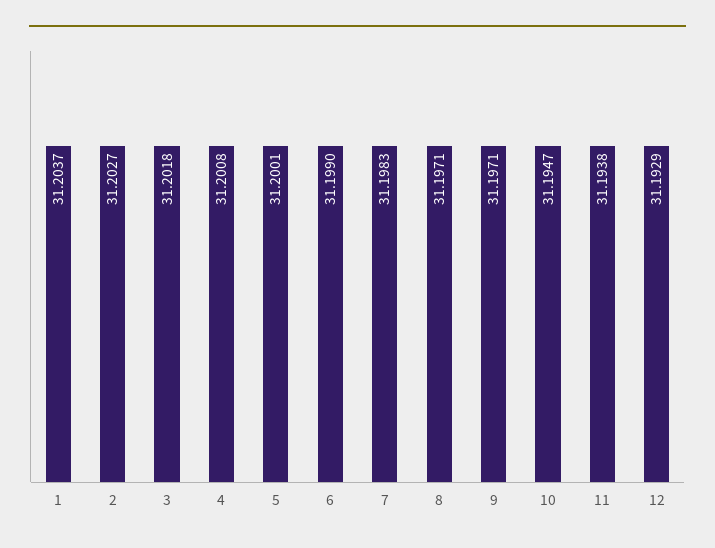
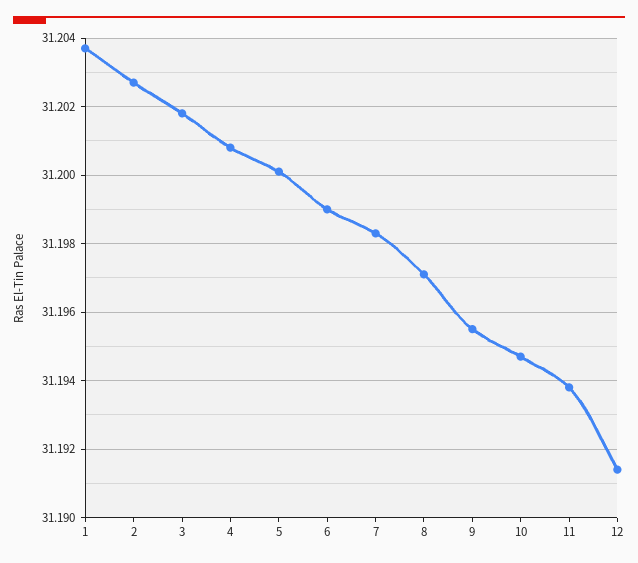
9: 31.1971 -> 31.1955
12: 31.1929 -> 31.1915

